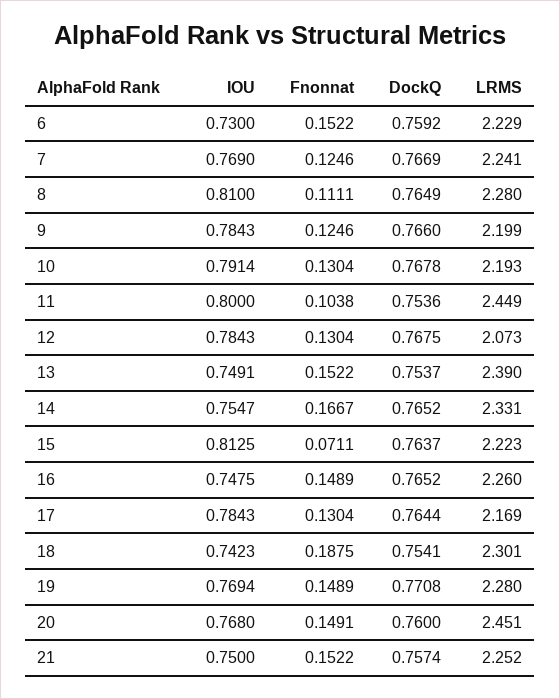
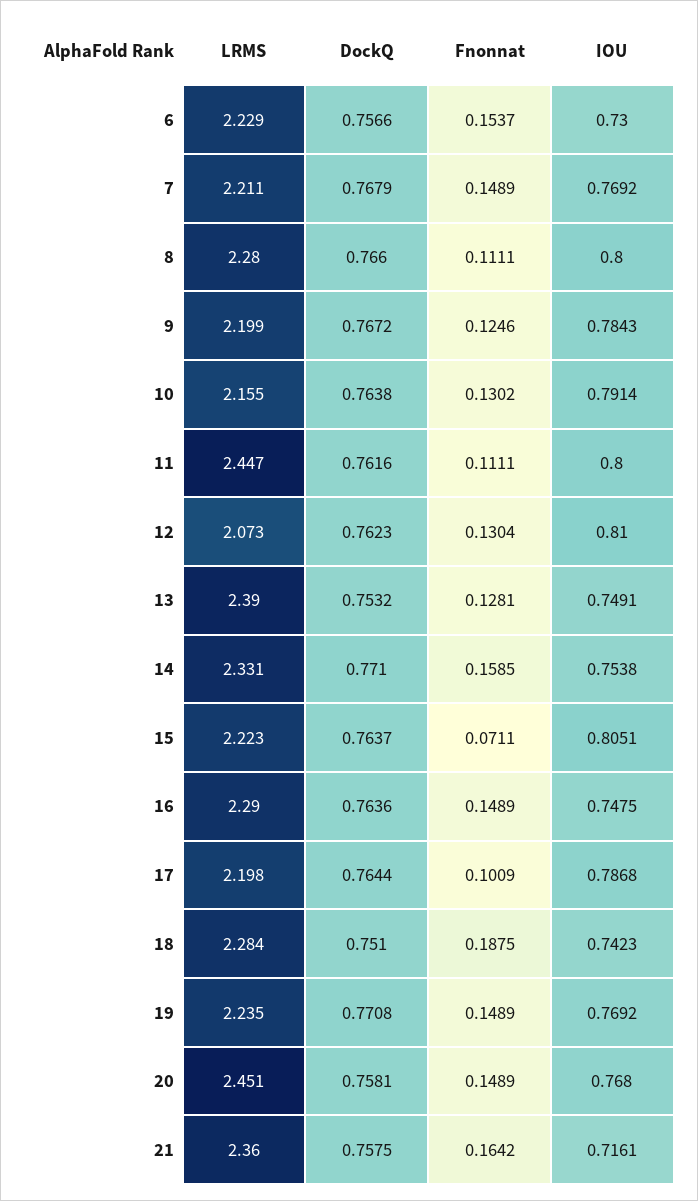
Fnonnat, 6: 0.1522 -> 0.1537
DockQ, 6: 0.7592 -> 0.7566
IOU, 7: 0.769 -> 0.7692
Fnonnat, 7: 0.1246 -> 0.1489
DockQ, 7: 0.7669 -> 0.7679
LRMS, 7: 2.241 -> 2.211
IOU, 8: 0.81 -> 0.8
DockQ, 8: 0.7649 -> 0.766
DockQ, 9: 0.766 -> 0.7672
Fnonnat, 10: 0.1304 -> 0.1302
DockQ, 10: 0.7678 -> 0.7638
LRMS, 10: 2.193 -> 2.155
Fnonnat, 11: 0.1038 -> 0.1111
DockQ, 11: 0.7536 -> 0.7616
LRMS, 11: 2.449 -> 2.447
IOU, 12: 0.7843 -> 0.81
DockQ, 12: 0.7675 -> 0.7623
Fnonnat, 13: 0.1522 -> 0.1281
DockQ, 13: 0.7537 -> 0.7532
IOU, 14: 0.7547 -> 0.7538
Fnonnat, 14: 0.1667 -> 0.1585
DockQ, 14: 0.7652 -> 0.771
IOU, 15: 0.8125 -> 0.8051
DockQ, 16: 0.7652 -> 0.7636
LRMS, 16: 2.26 -> 2.29
IOU, 17: 0.7843 -> 0.7868
Fnonnat, 17: 0.1304 -> 0.1009
LRMS, 17: 2.169 -> 2.198
DockQ, 18: 0.7541 -> 0.751
LRMS, 18: 2.301 -> 2.284
IOU, 19: 0.7694 -> 0.7692
LRMS, 19: 2.28 -> 2.235
Fnonnat, 20: 0.1491 -> 0.1489
DockQ, 20: 0.76 -> 0.7581
IOU, 21: 0.75 -> 0.7161
Fnonnat, 21: 0.1522 -> 0.1642
DockQ, 21: 0.7574 -> 0.7575
LRMS, 21: 2.252 -> 2.36

